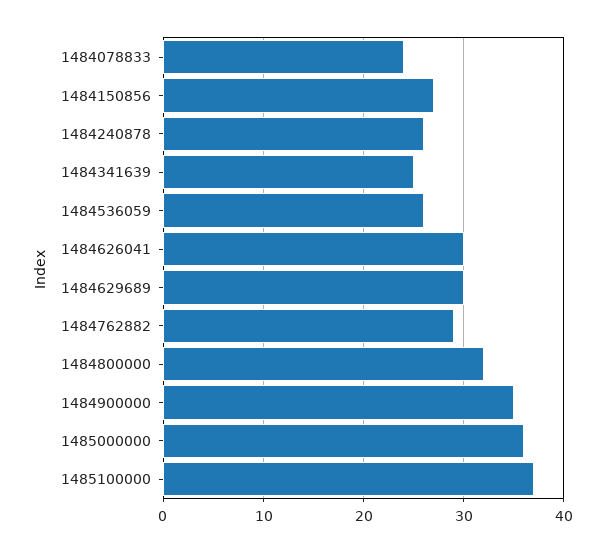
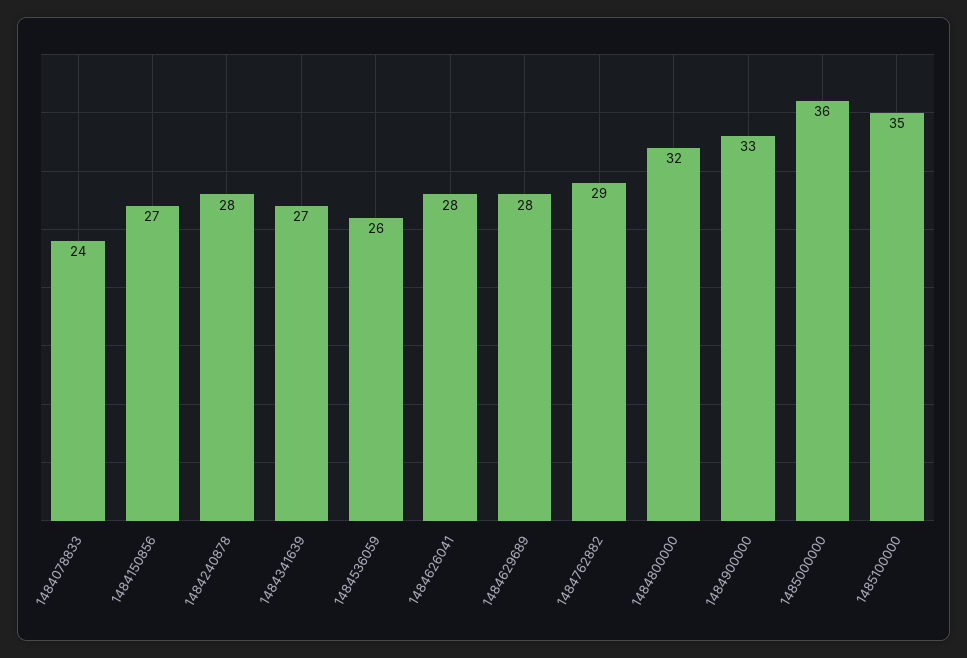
1484240878: 26 -> 28
1484341639: 25 -> 27
1484626041: 30 -> 28
1484629689: 30 -> 28
1484900000: 35 -> 33
1485100000: 37 -> 35

